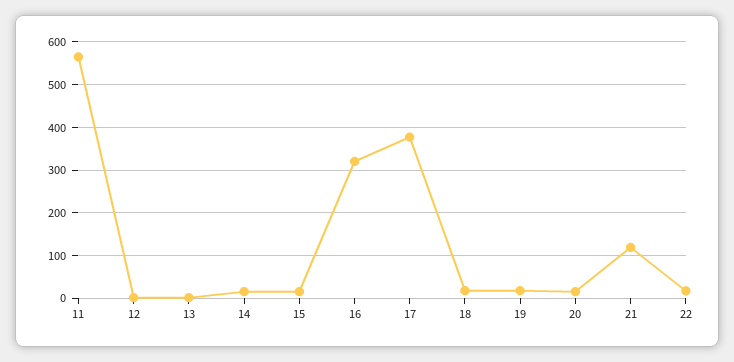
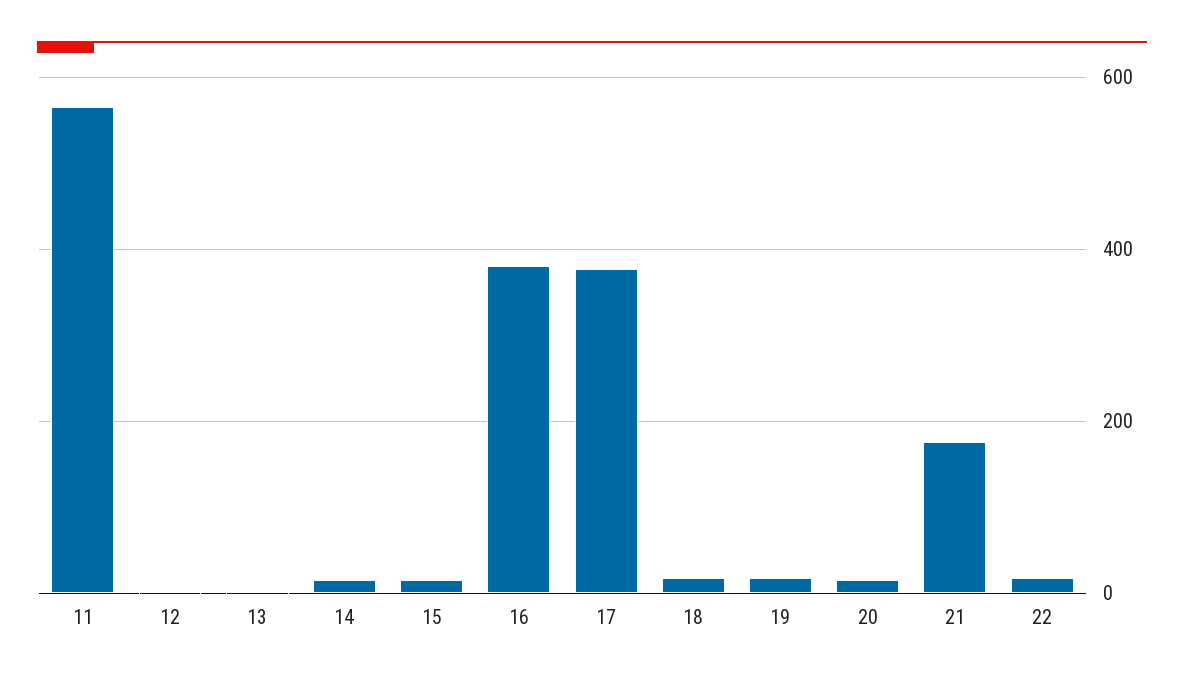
16: 320 -> 380
21: 120 -> 180

